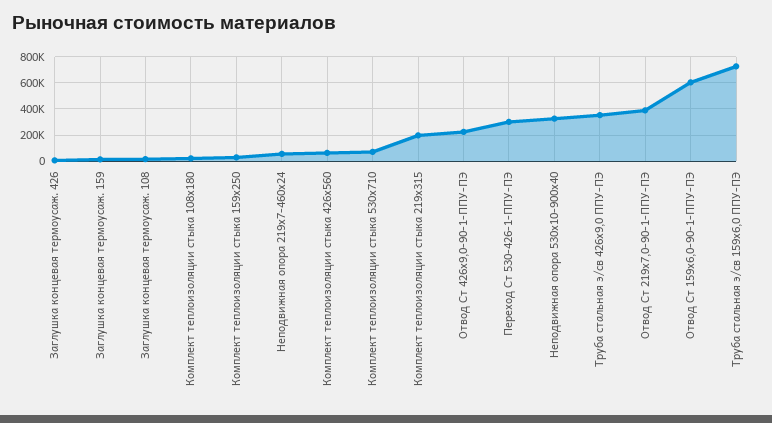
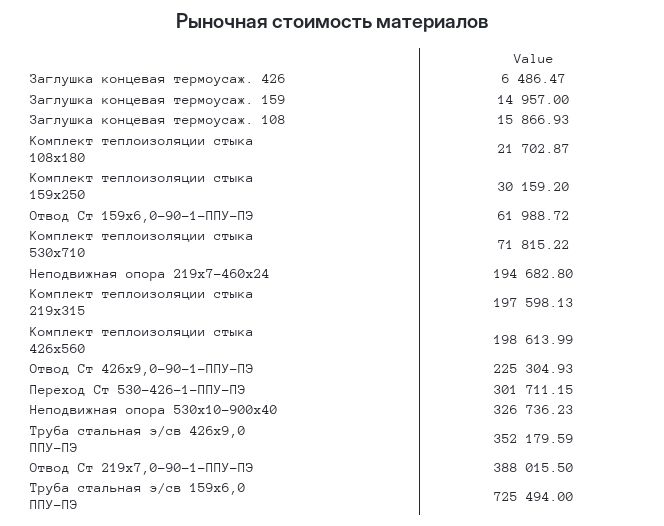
Неподвижная опора 219х7-460х24: 50000 -> 194682.8
Комплект теплоизоляции стыка 426х560: 50000 -> 198613.99
Отвод Ст 159х6,0-90-1-ППУ-ПЭ: 600000 -> 61988.72

